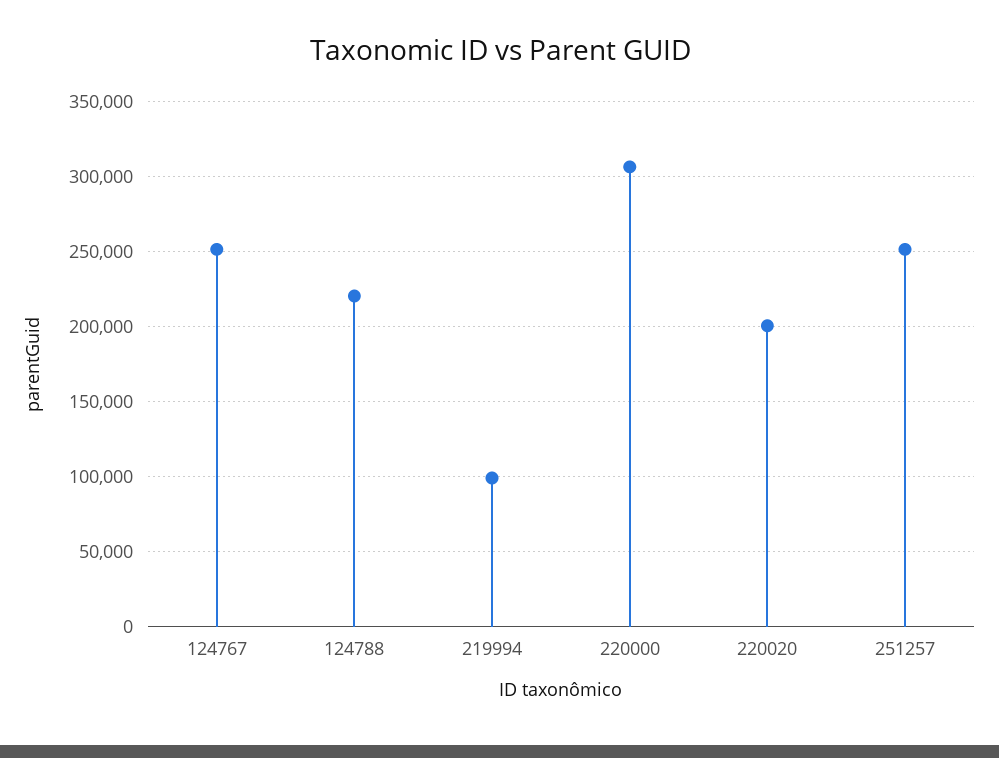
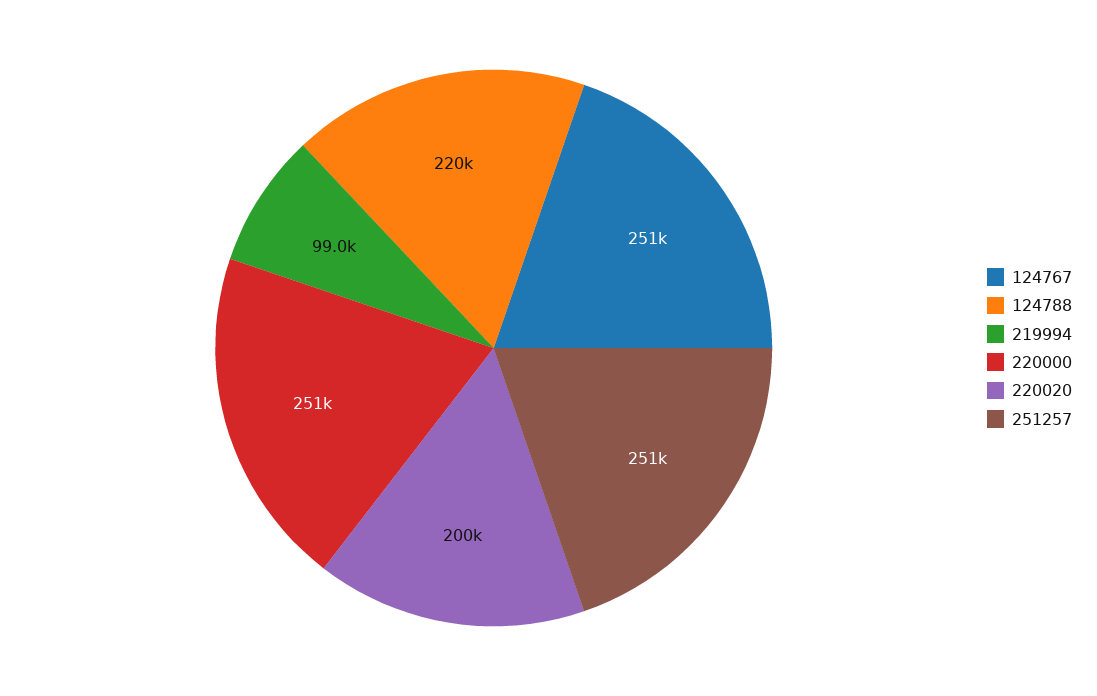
220000: 305000 -> 251000

